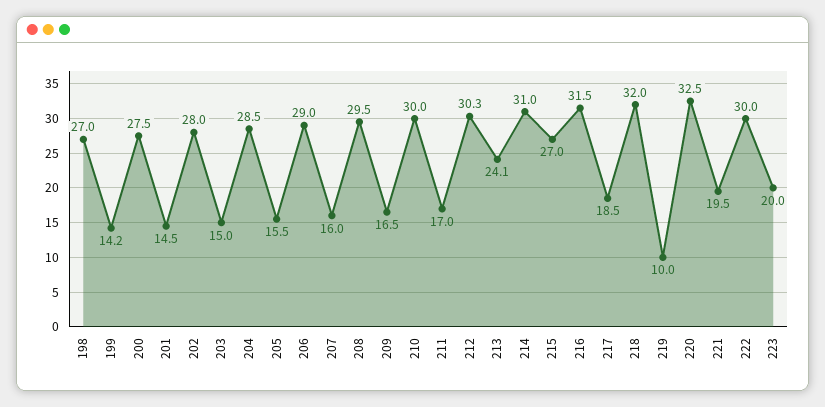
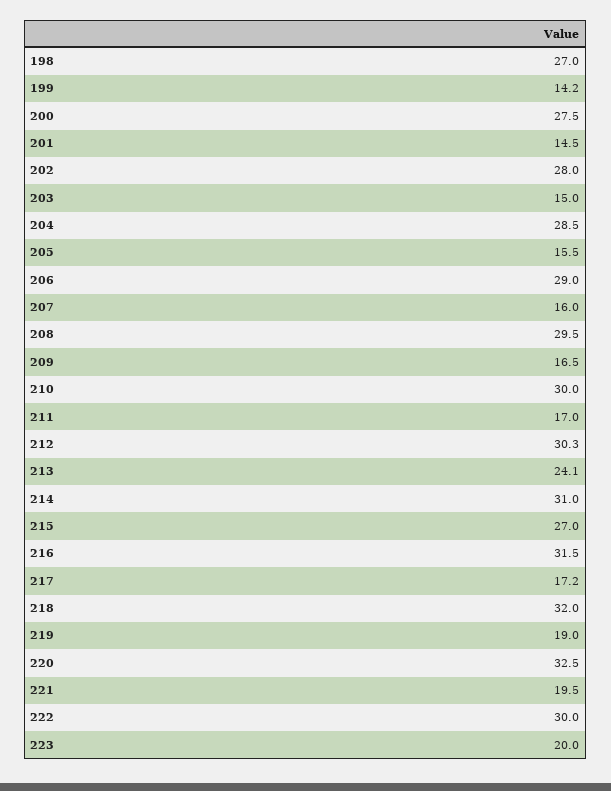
217: 18.5 -> 17.2
219: 10 -> 19

